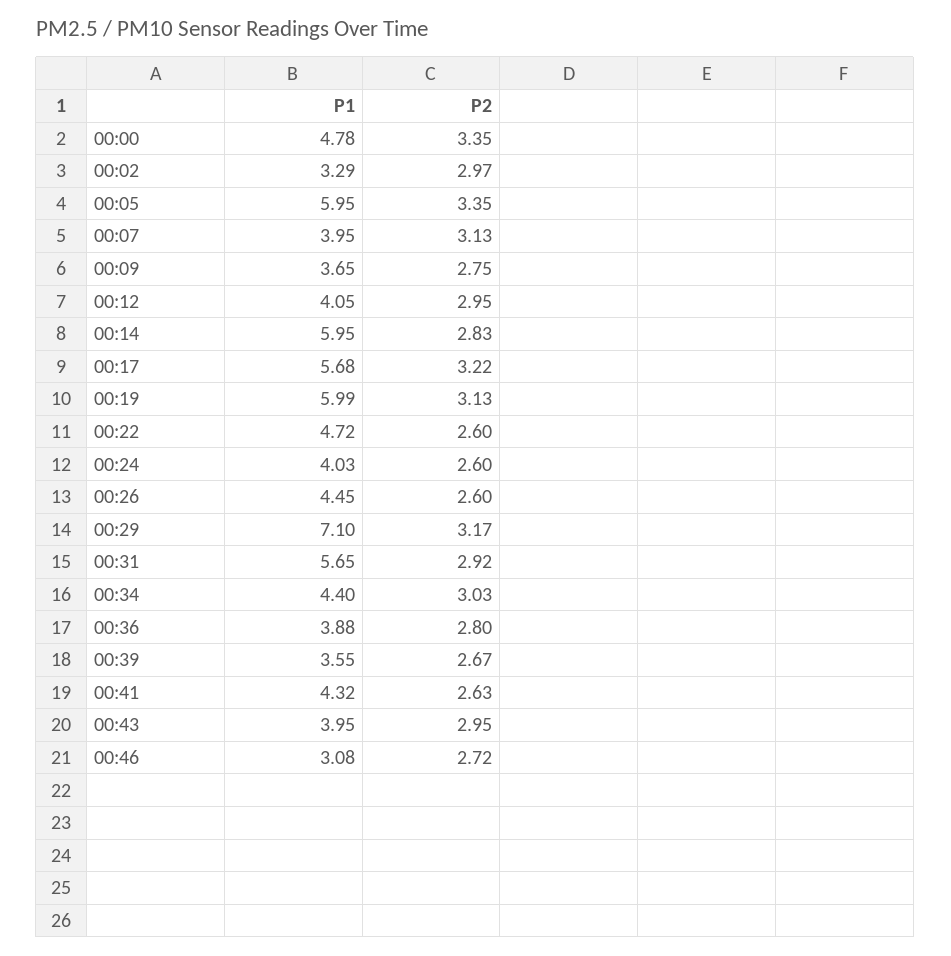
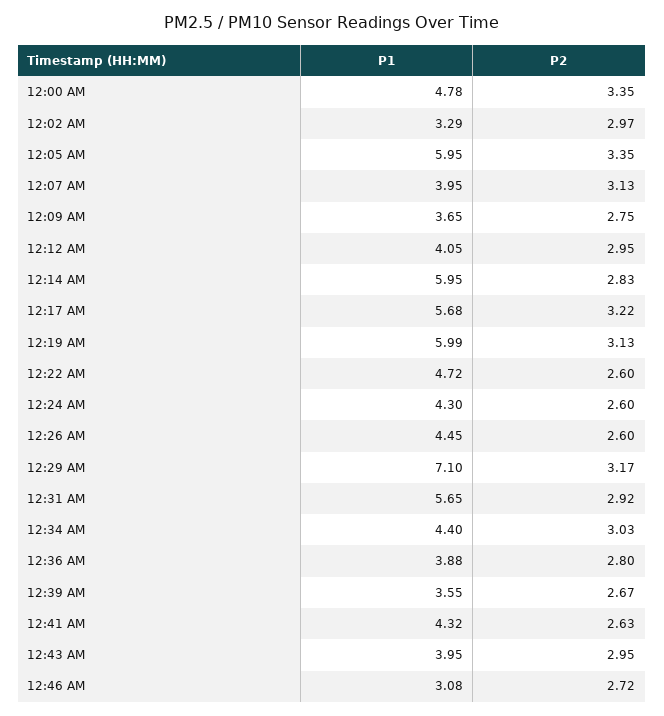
P1, 00:24: 4.03 -> 4.3

